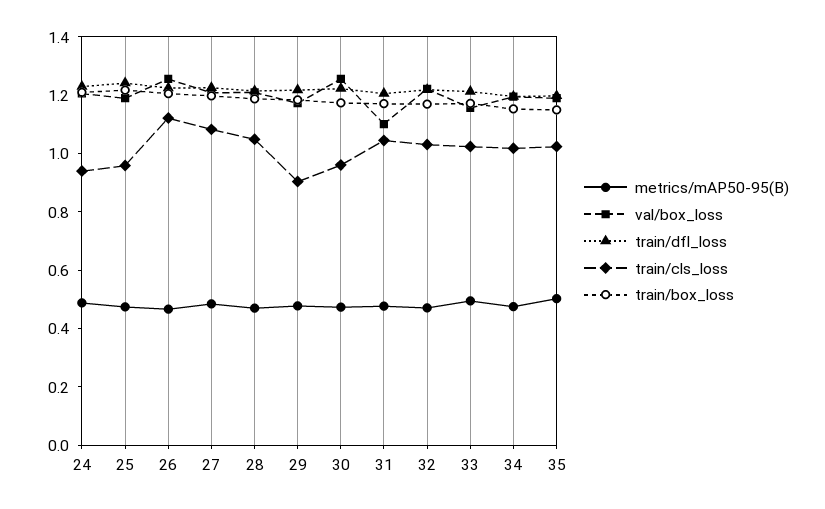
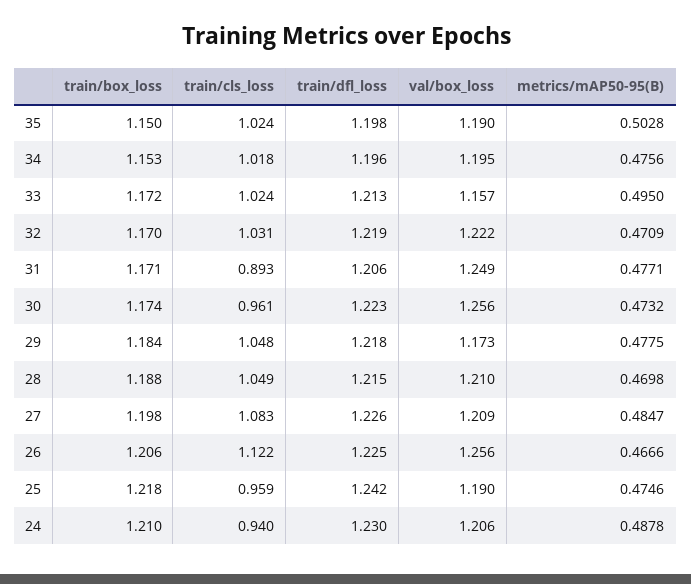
train/cls_loss, 29: 0.9 -> 1.048
val/box_loss, 31: 1.1 -> 1.249
train/cls_loss, 31: 1.05 -> 0.893

